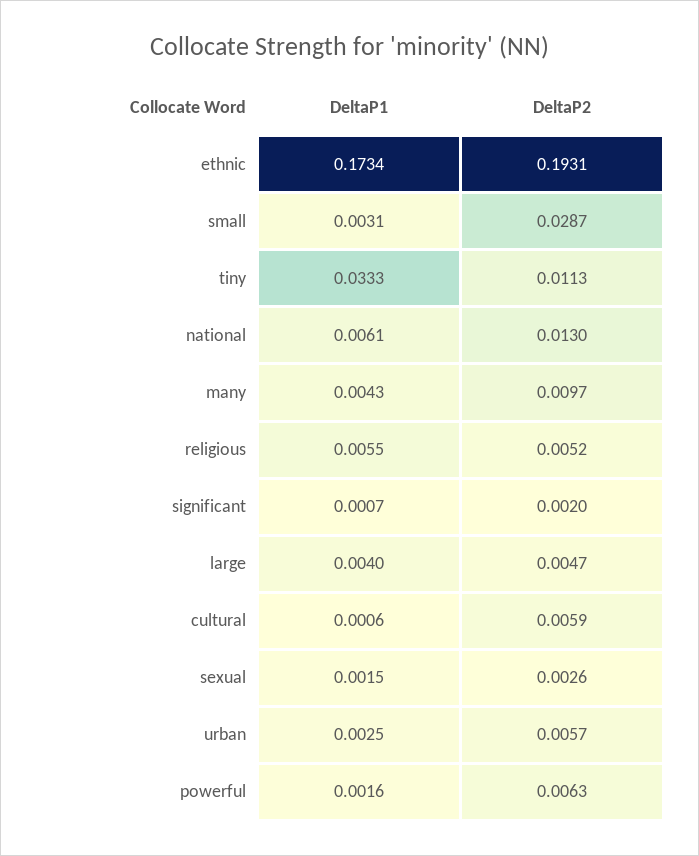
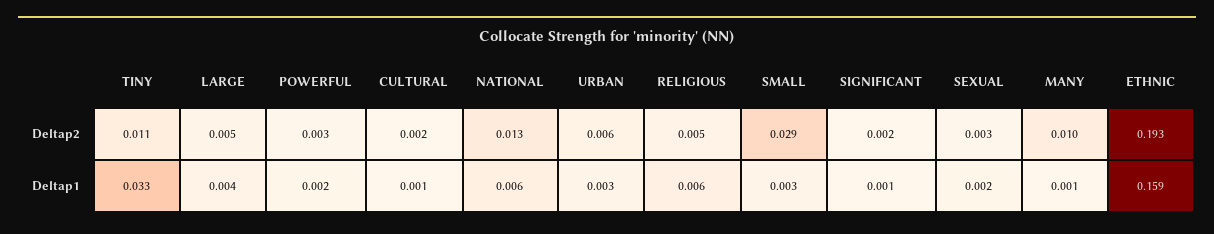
DeltaP1, ethnic: 0.1734 -> 0.159
DeltaP1, many: 0.0043 -> 0.001
DeltaP2, cultural: 0.0059 -> 0.002
DeltaP2, powerful: 0.0063 -> 0.003

